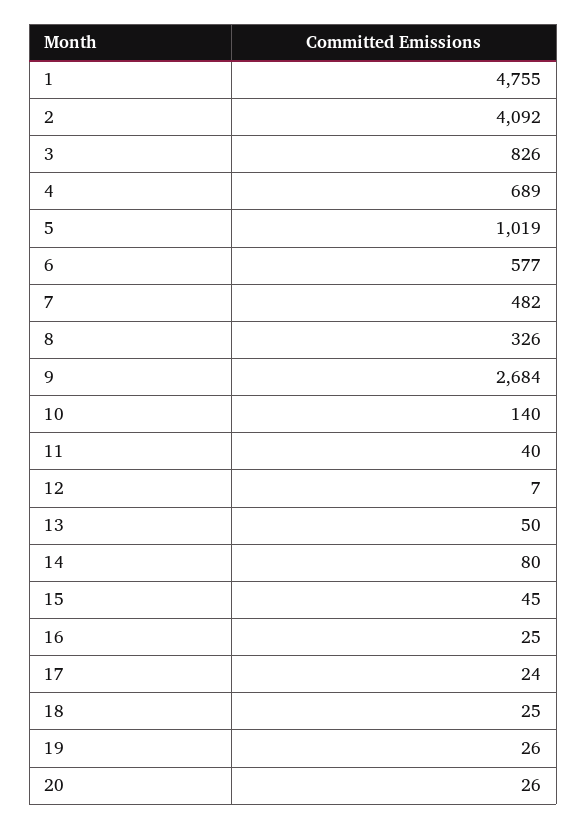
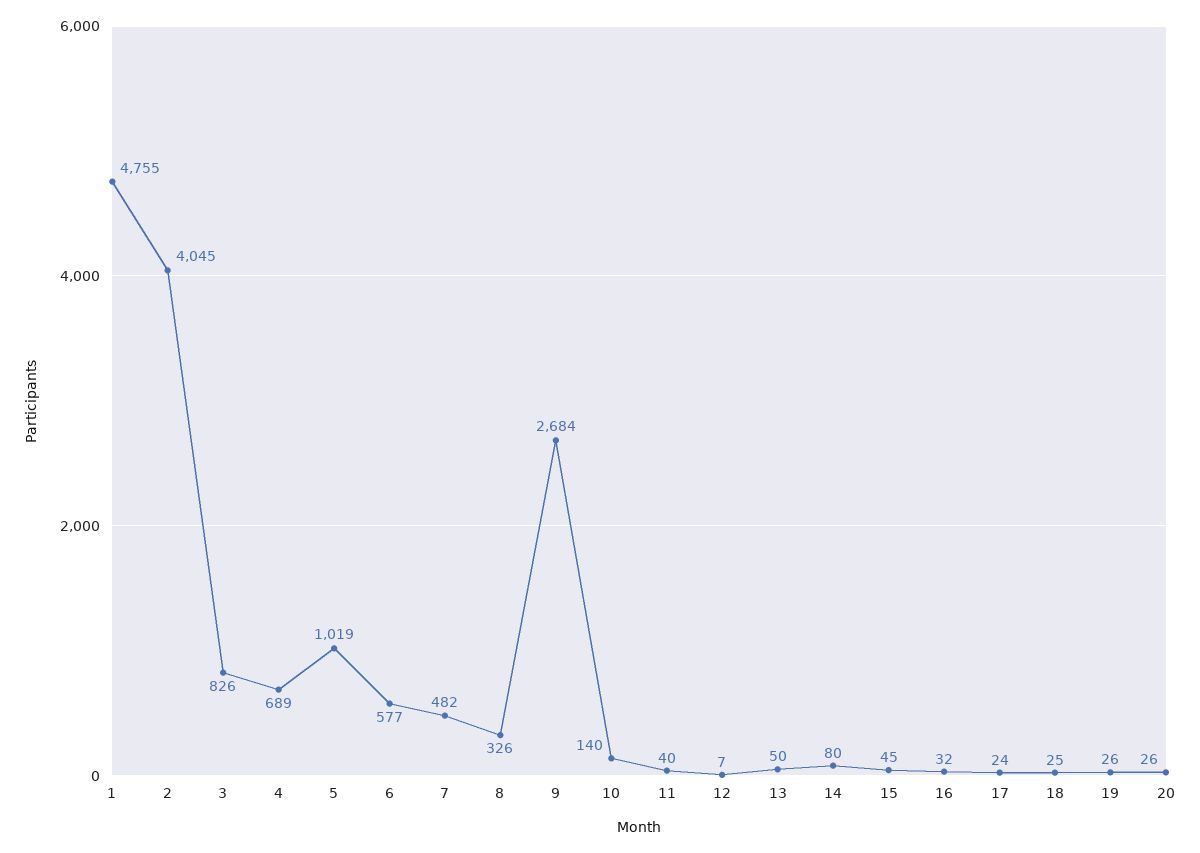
2: 4092 -> 4045
16: 25 -> 32

